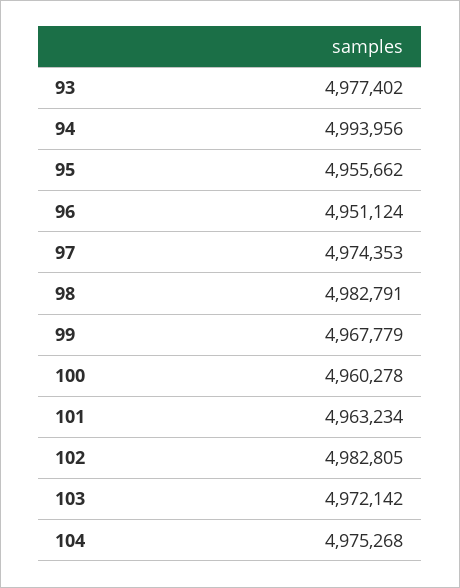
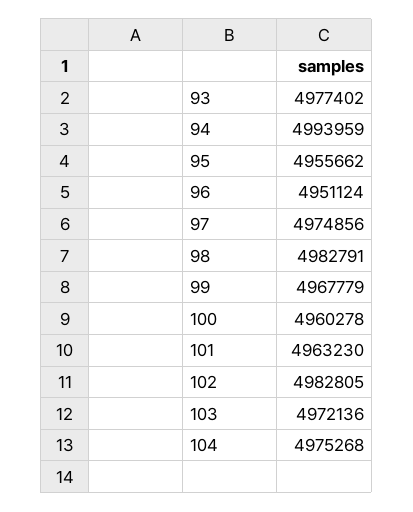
94: 4993956 -> 4993959
97: 4974353 -> 4974856
101: 4963234 -> 4963230
103: 4972142 -> 4972136

